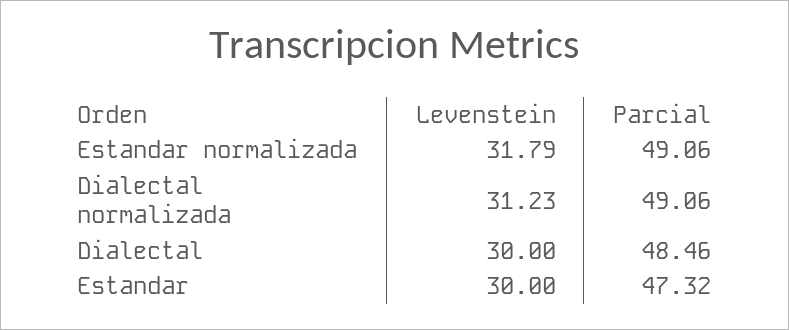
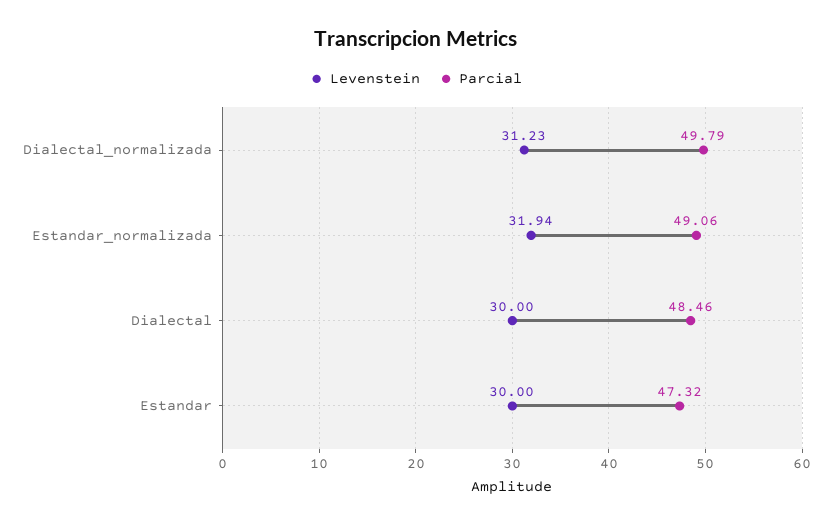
Levenstein, Estandar normalizada: 31.79 -> 31.94
Parcial, Dialectal normalizada: 49.06 -> 49.79

